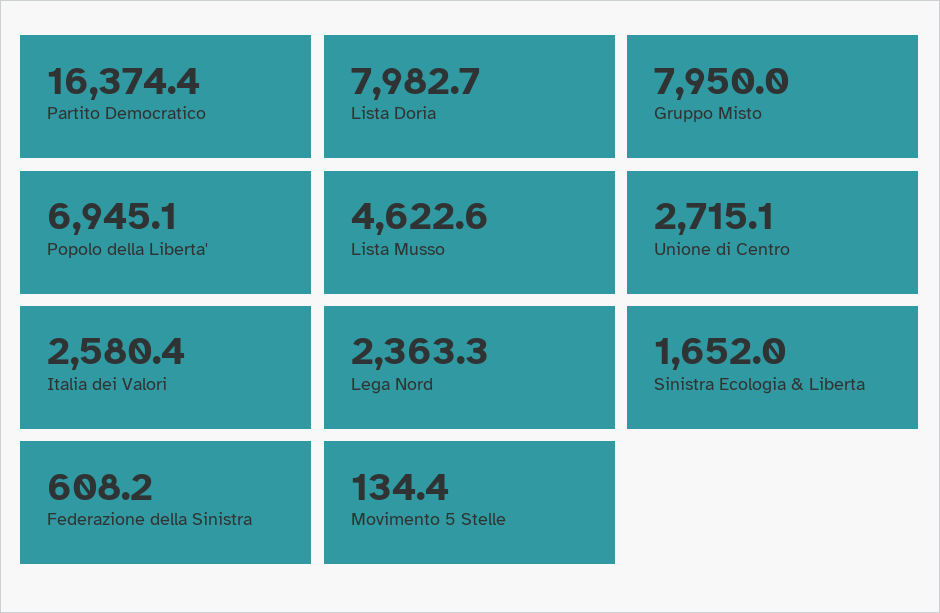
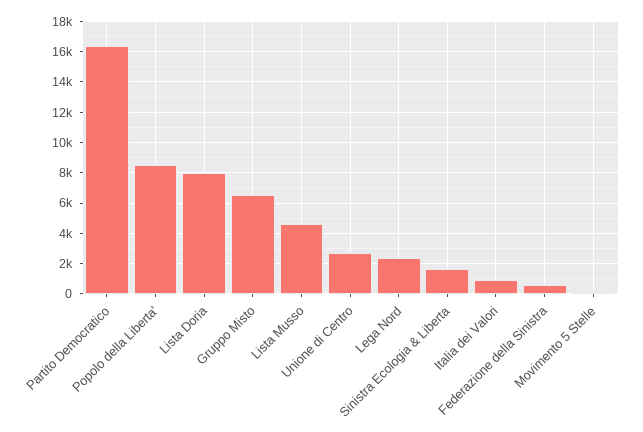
Gruppo Misto: 7950 -> 6500
Popolo della Liberta': 6945.1 -> 8500
Italia dei Valori: 2580.4 -> 1000

